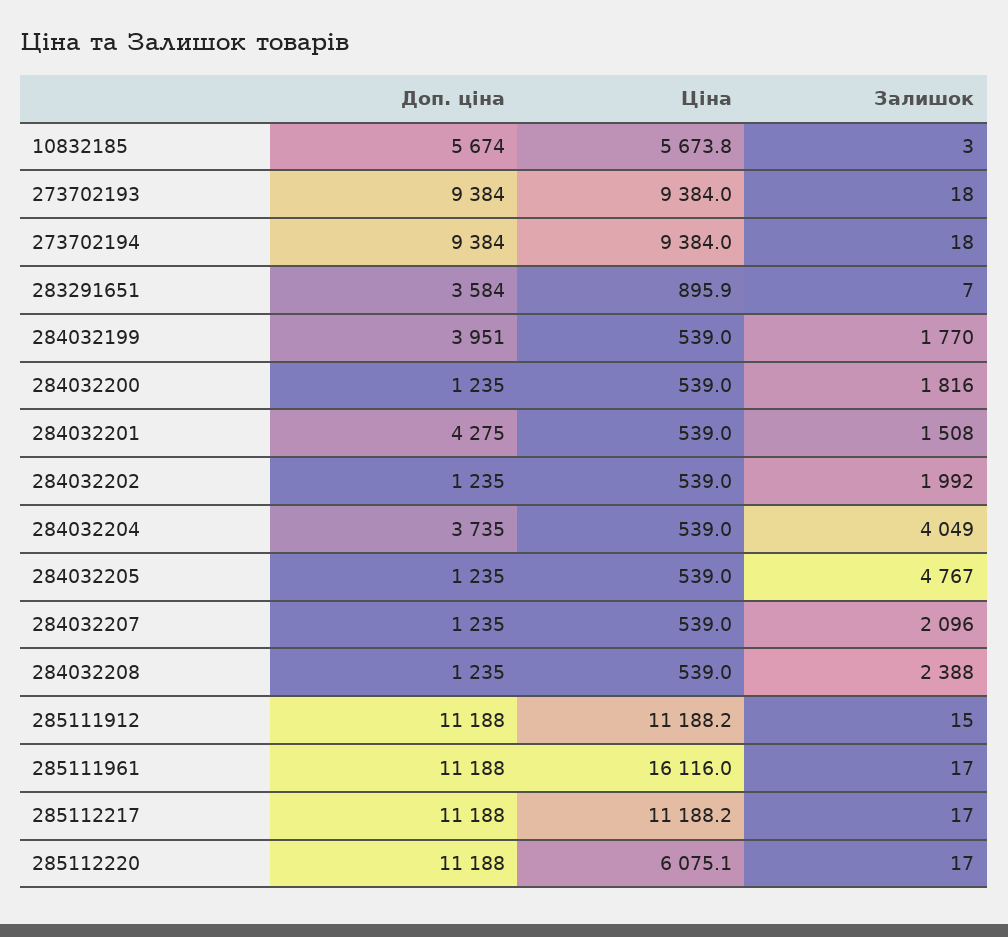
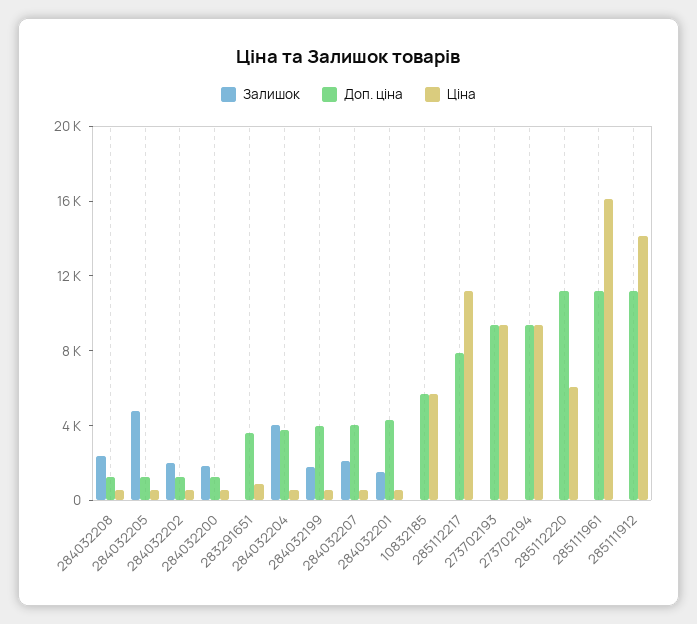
Доп. ціна, 284032207: 1235 -> 4000
Ціна, 285111912: 11188.2 -> 14000
Доп. ціна, 285112217: 11188 -> 8000

